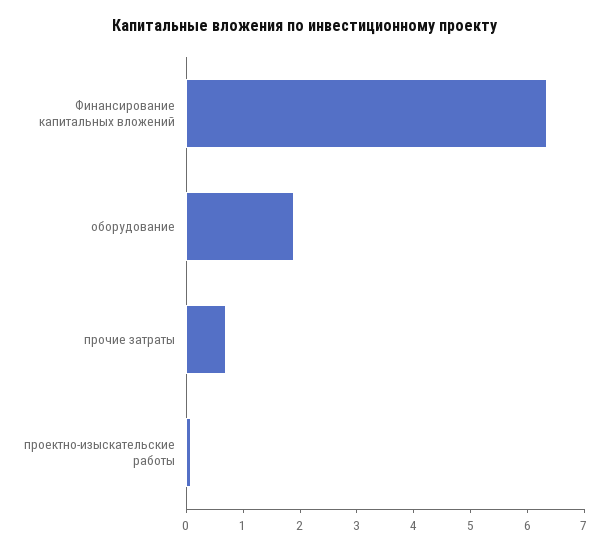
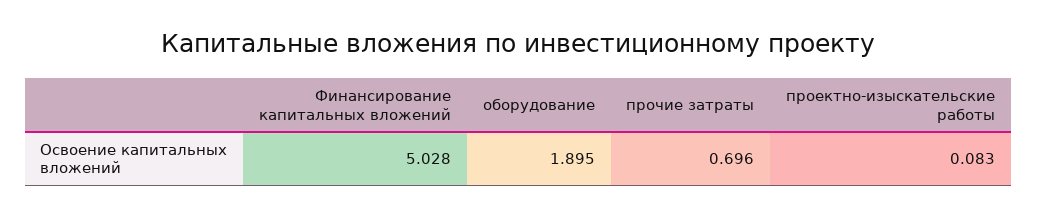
Финансирование капитальных вложений: 6.4 -> 5.028

